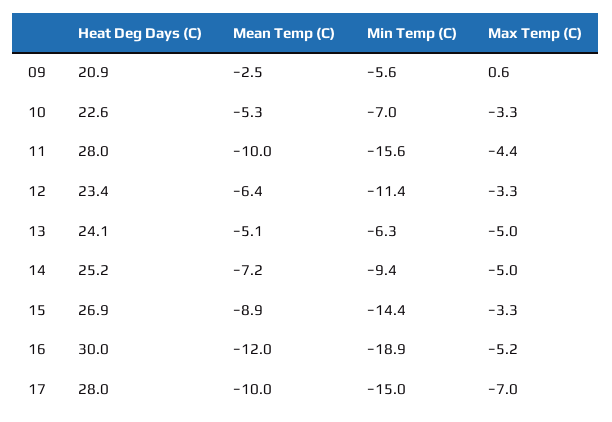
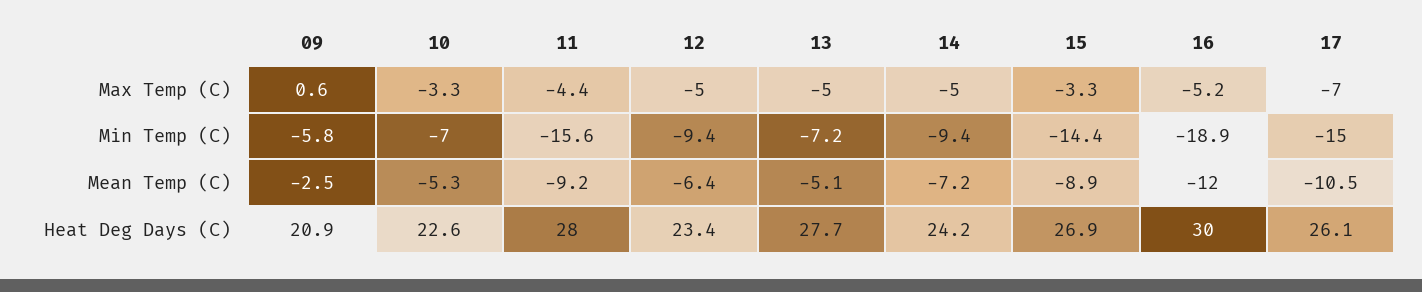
Min Temp (C), 09: -5.6 -> -5.8
Mean Temp (C), 11: -10 -> -9.2
Min Temp (C), 12: -11.4 -> -9.4
Max Temp (C), 12: -3.3 -> -5
Heat Deg Days (C), 13: 24.1 -> 27.7
Min Temp (C), 13: -6.3 -> -7.2
Heat Deg Days (C), 14: 25.2 -> 24.2
Heat Deg Days (C), 17: 28 -> 26.1
Mean Temp (C), 17: -10 -> -10.5

